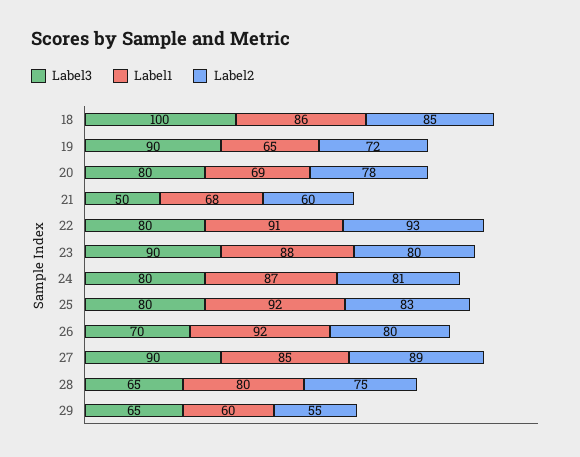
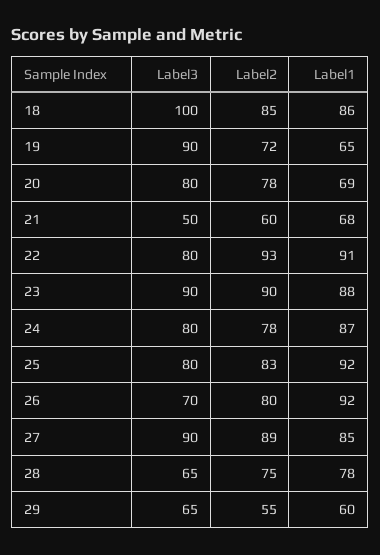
Label2, 23: 80 -> 90
Label2, 24: 81 -> 78
Label1, 28: 80 -> 78

